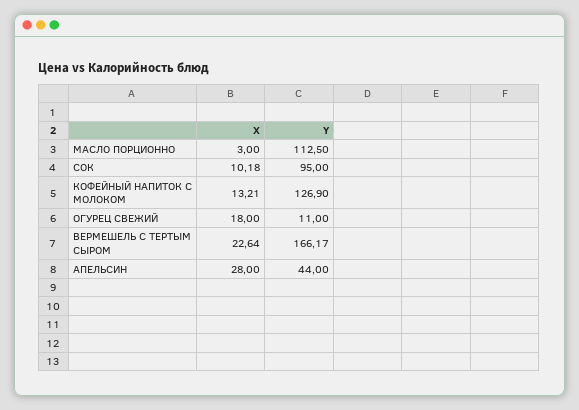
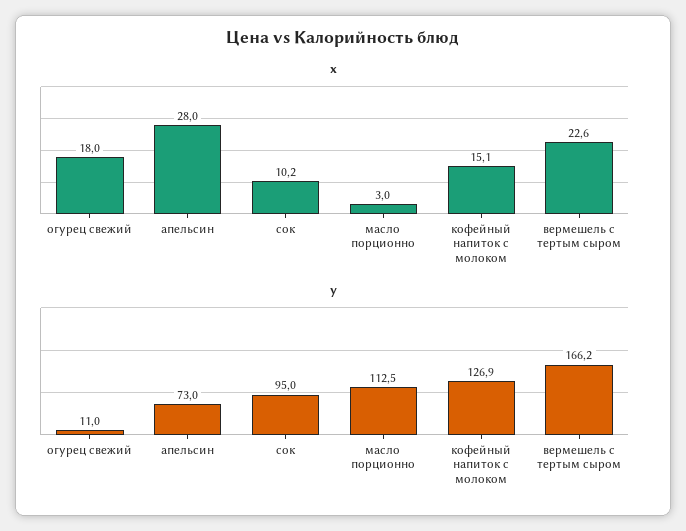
X, КОФЕЙНЫЙ НАПИТОК С МОЛОКОМ: 13.21 -> 15.1
Y, АПЕЛЬСИН: 44 -> 73

